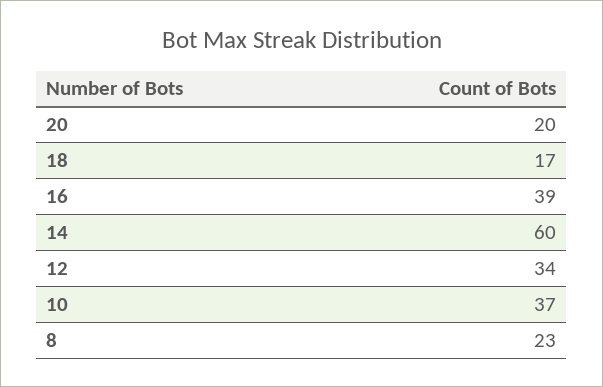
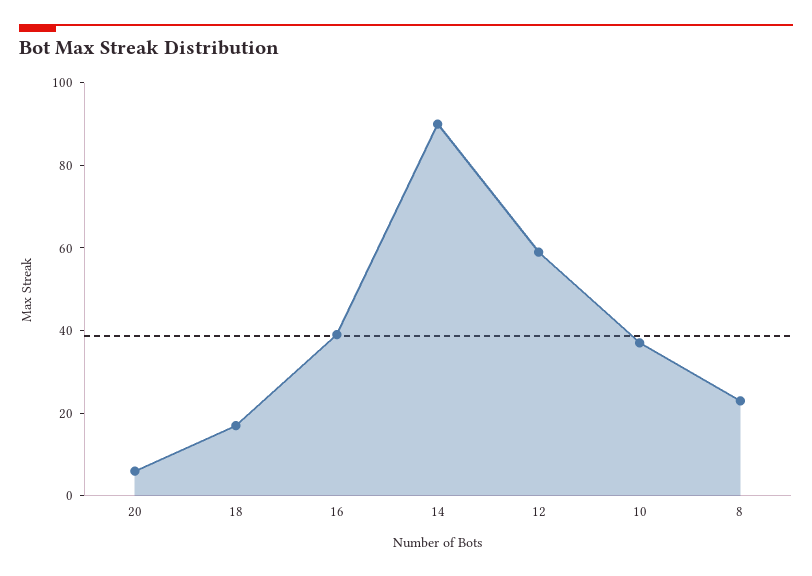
20: 20 -> 5
14: 60 -> 90
12: 34 -> 60

